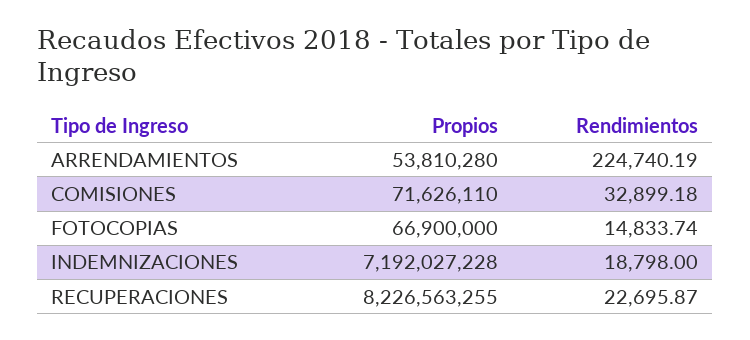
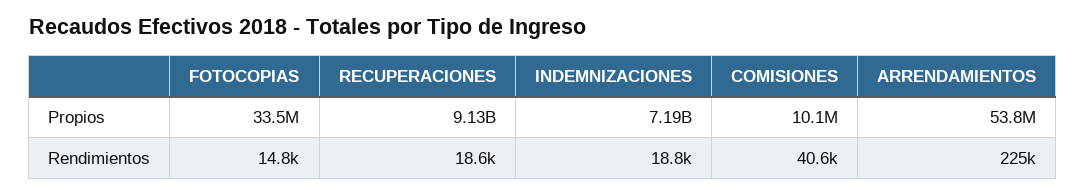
Propios, COMISIONES: 71626110 -> 10100000
Rendimientos, COMISIONES: 32899.18 -> 40600
Propios, FOTOCOPIAS: 66900000 -> 33500000
Propios, RECUPERACIONES: 8226563255 -> 9130000000
Rendimientos, RECUPERACIONES: 22695.87 -> 18600

